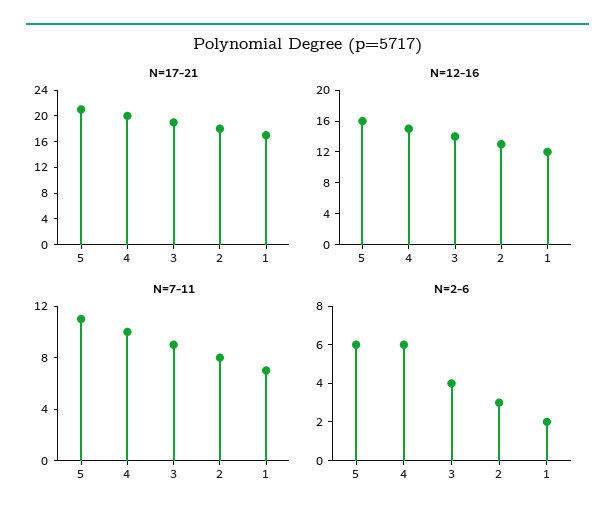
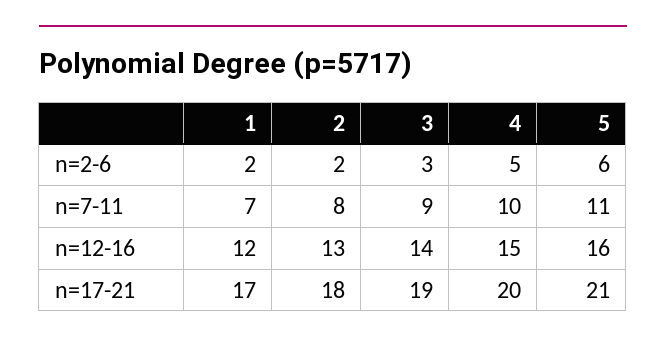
N=2-6, 4: 6 -> 5
N=2-6, 3: 4 -> 3
N=2-6, 2: 3 -> 2

